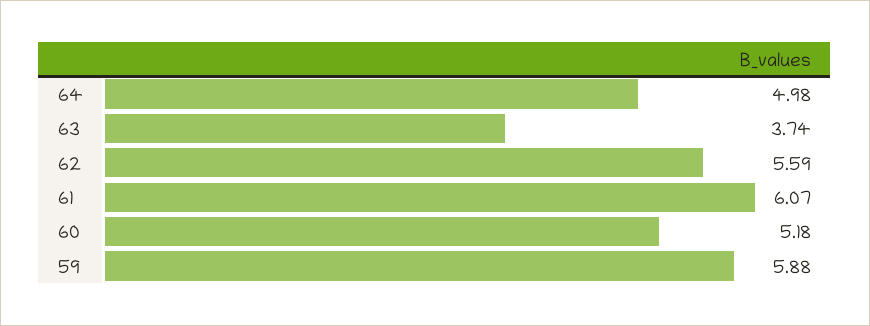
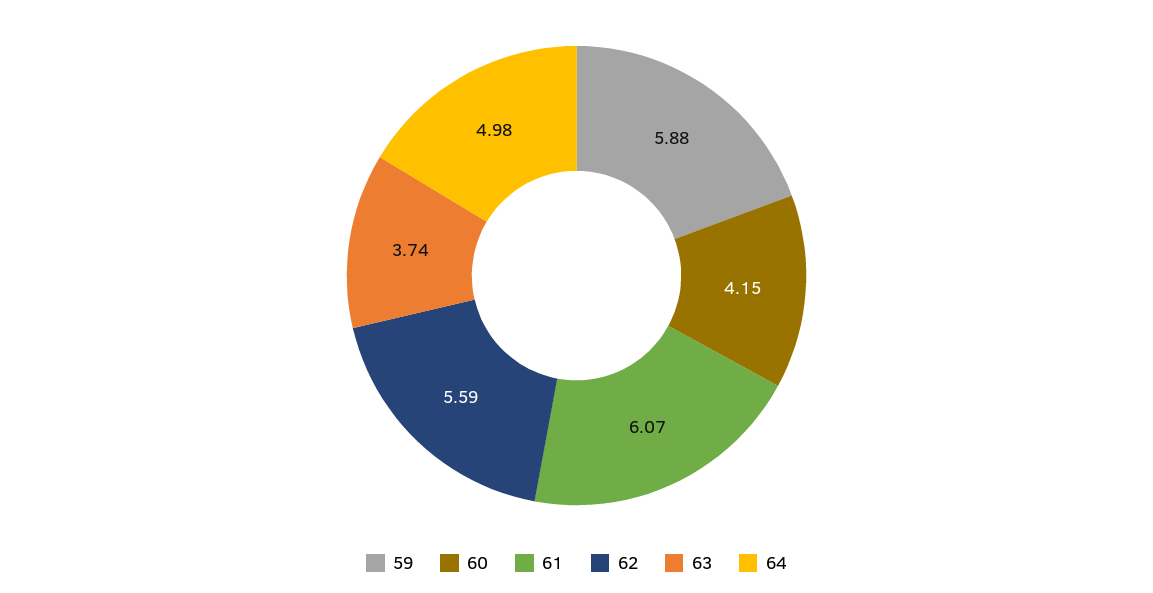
60: 5.18 -> 4.15

